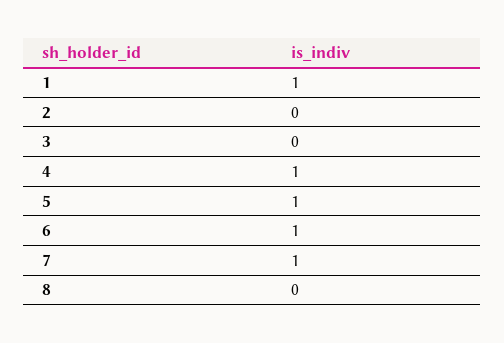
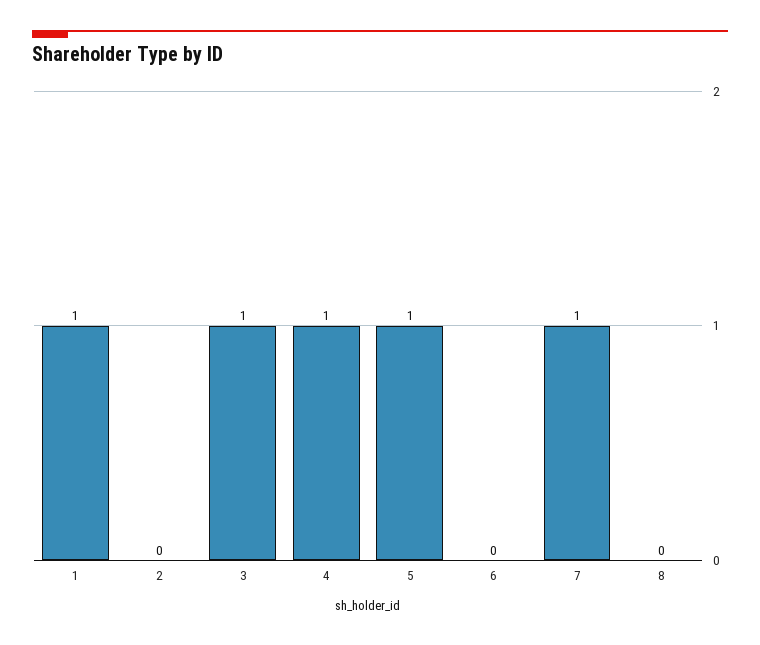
3: 0 -> 1
6: 1 -> 0

